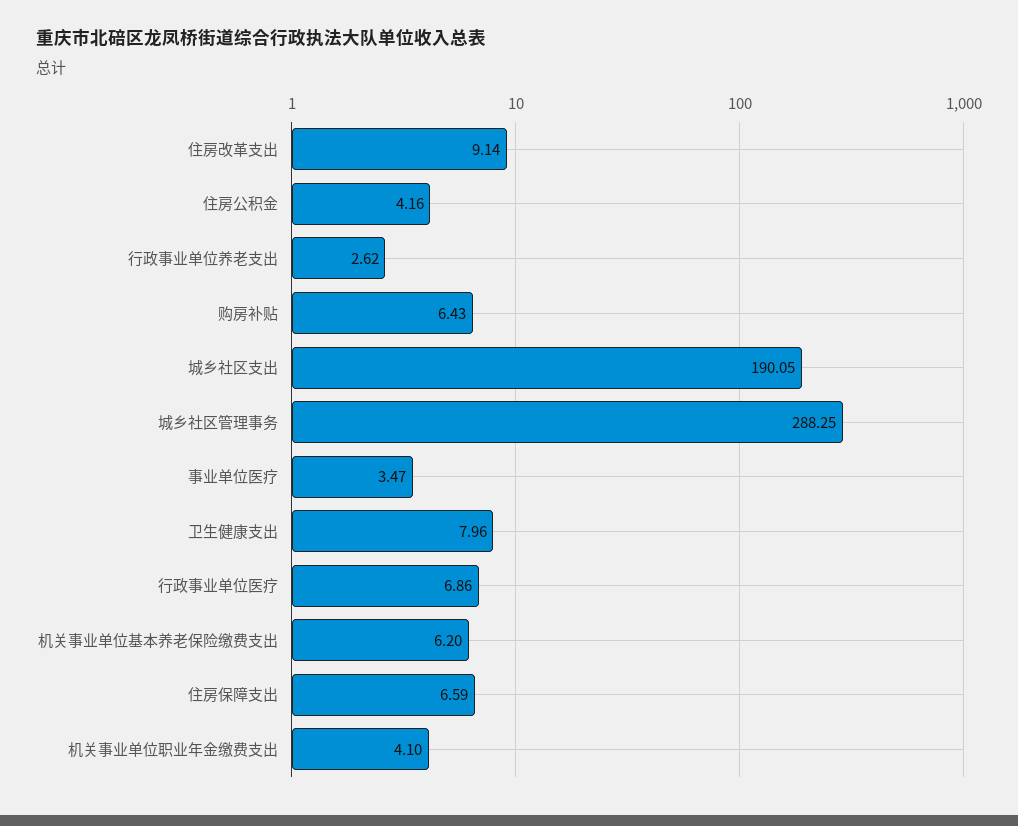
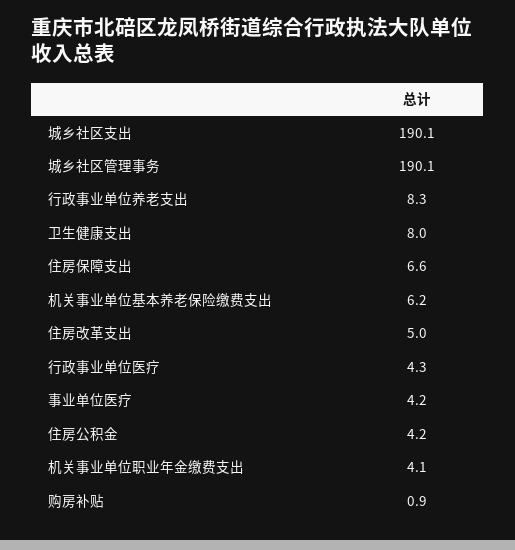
住房改革支出: 9.14 -> 5
行政事业单位养老支出: 2.62 -> 8.3
购房补贴: 6.43 -> 0.9
城乡社区管理事务: 288.25 -> 190.1
事业单位医疗: 3.47 -> 4.2
行政事业单位医疗: 6.86 -> 4.3

